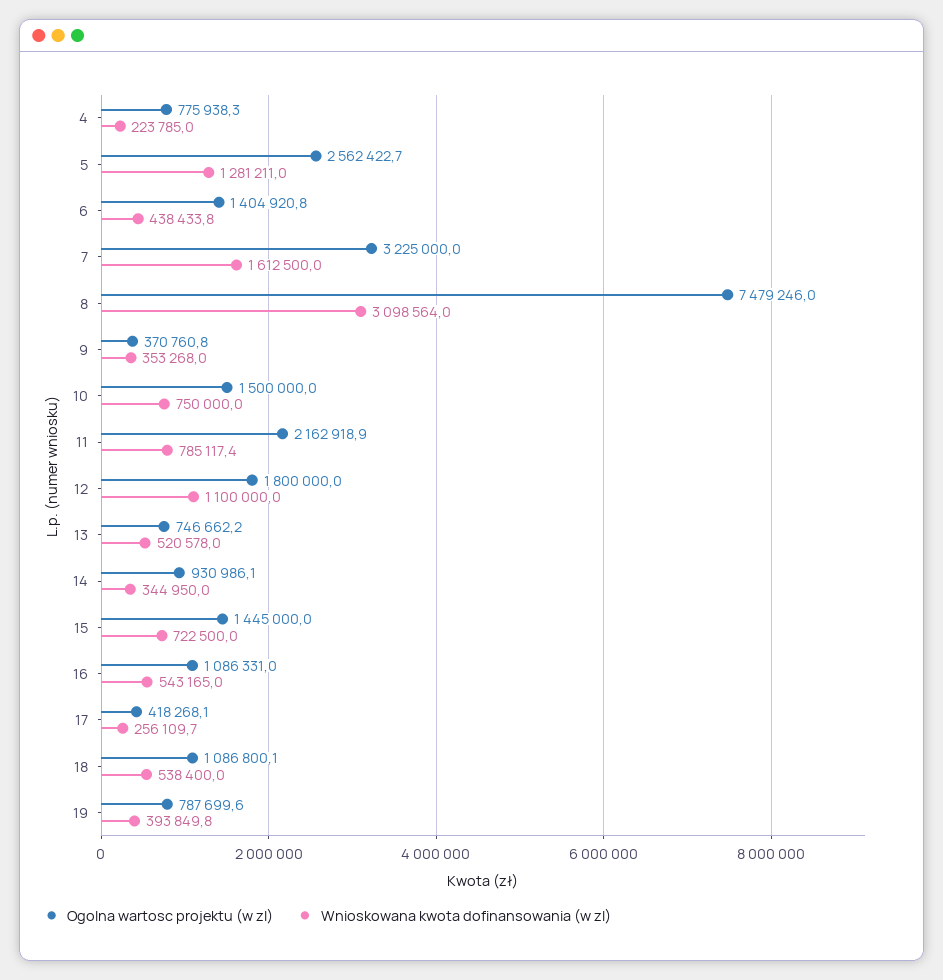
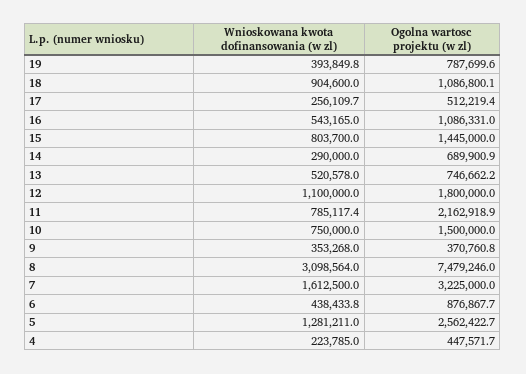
Ogolna wartosc projektu (w zl), 4: 775938.3 -> 447571.7
Ogolna wartosc projektu (w zl), 6: 1404920.8 -> 876867.7
Ogolna wartosc projektu (w zl), 14: 930986.1 -> 689900.9
Wnioskowana kwota dofinansowania (w zl), 14: 344950 -> 290000
Wnioskowana kwota dofinansowania (w zl), 15: 722500 -> 803700
Ogolna wartosc projektu (w zl), 17: 418268.1 -> 512219.4
Wnioskowana kwota dofinansowania (w zl), 18: 538400 -> 904600

